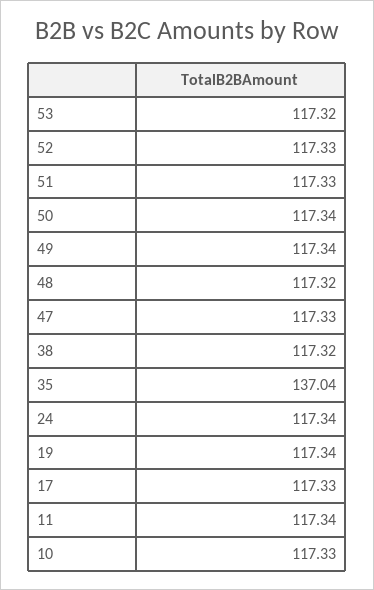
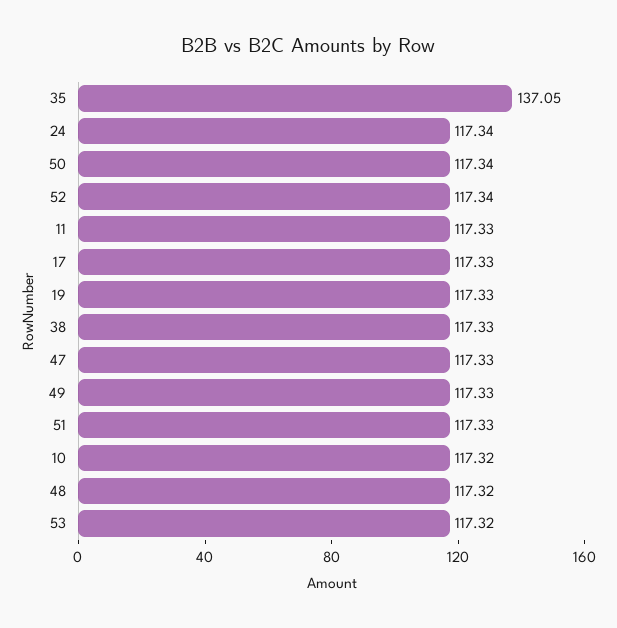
52: 117.33 -> 117.34
49: 117.34 -> 117.33
38: 117.32 -> 117.33
35: 137.04 -> 137.05
19: 117.34 -> 117.33
11: 117.34 -> 117.33
10: 117.33 -> 117.32

